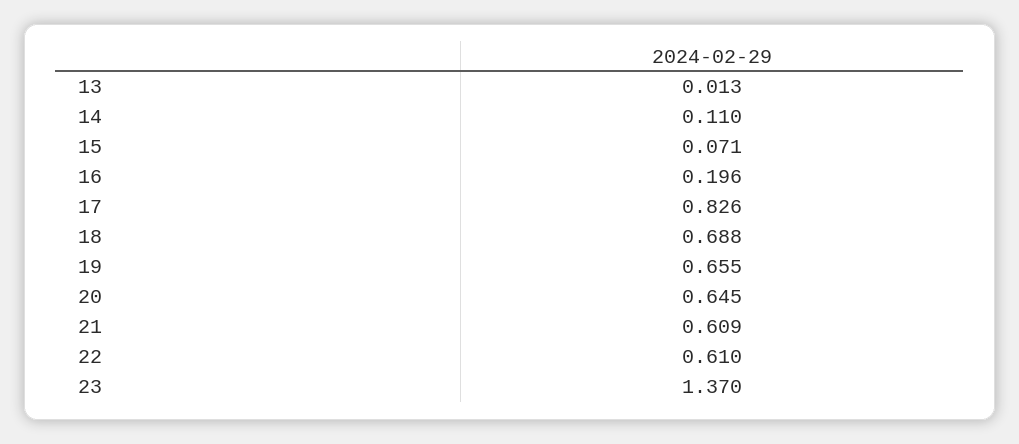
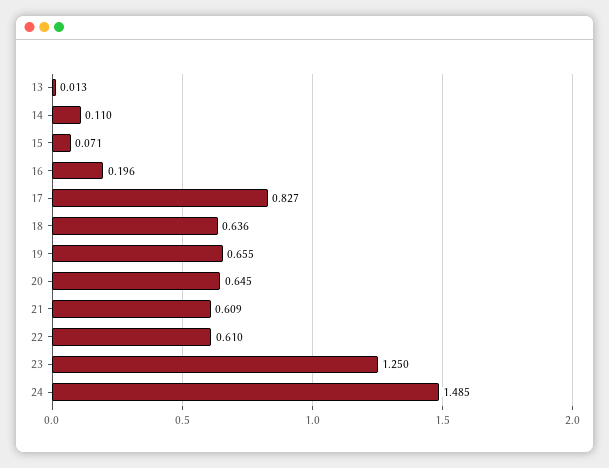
17: 0.826 -> 0.827
18: 0.688 -> 0.636
23: 1.37 -> 1.25
24: none -> 1.485

